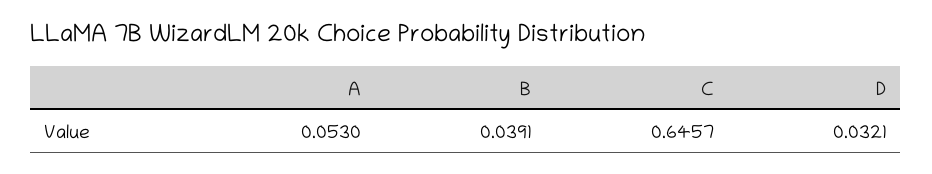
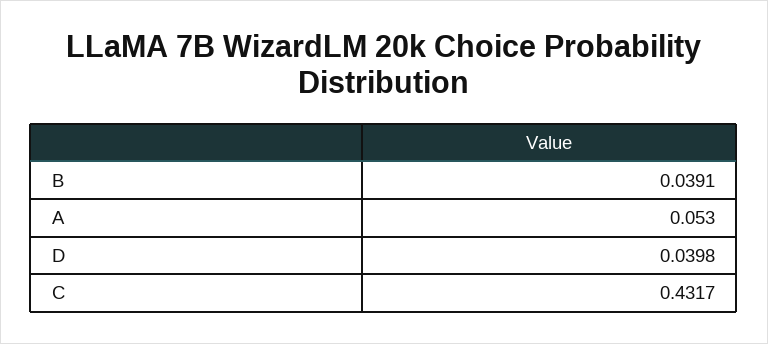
C: 0.6457 -> 0.4317
D: 0.0321 -> 0.0398

